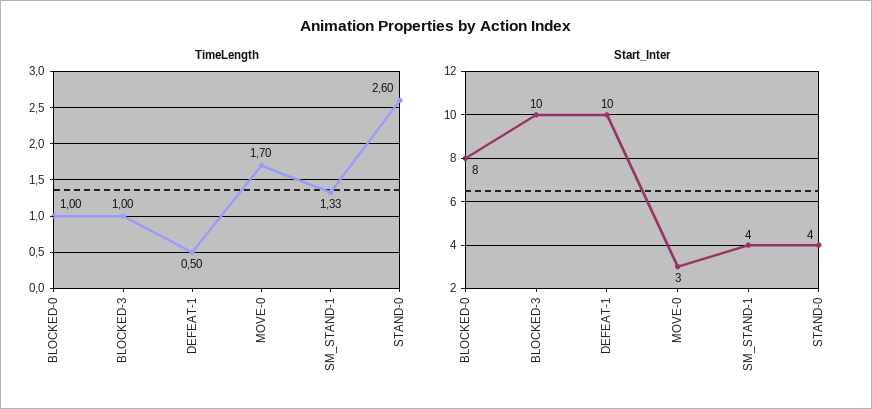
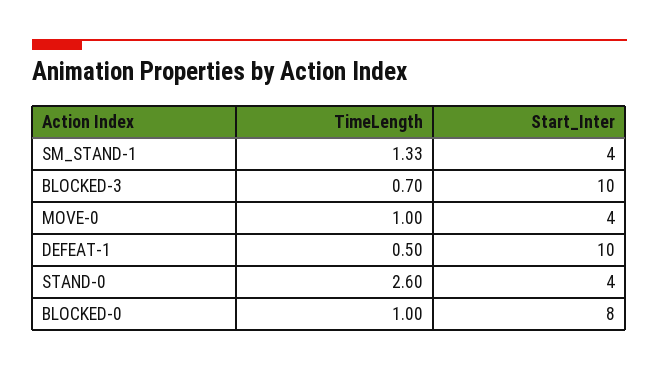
TimeLength, BLOCKED-3: 1 -> 0.7
TimeLength, MOVE-0: 1.7 -> 1
Start_Inter, MOVE-0: 3 -> 4

